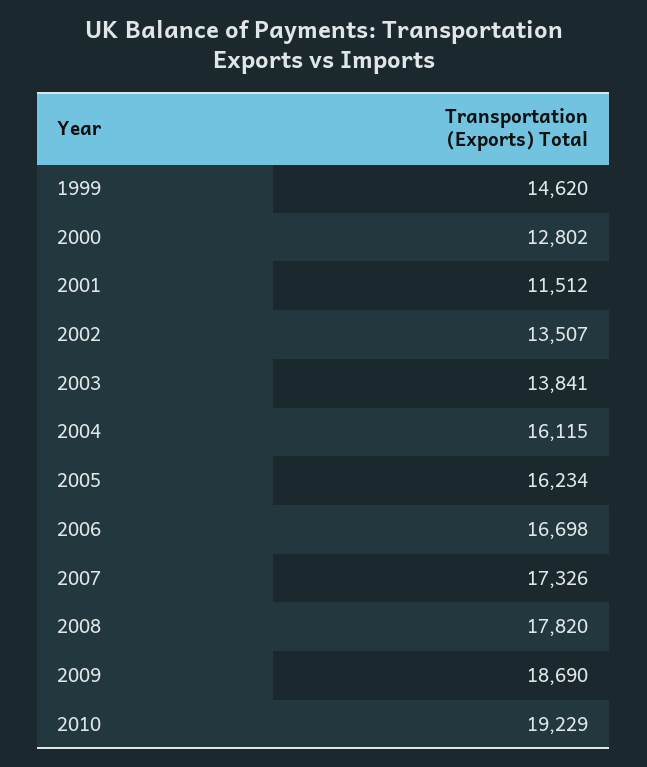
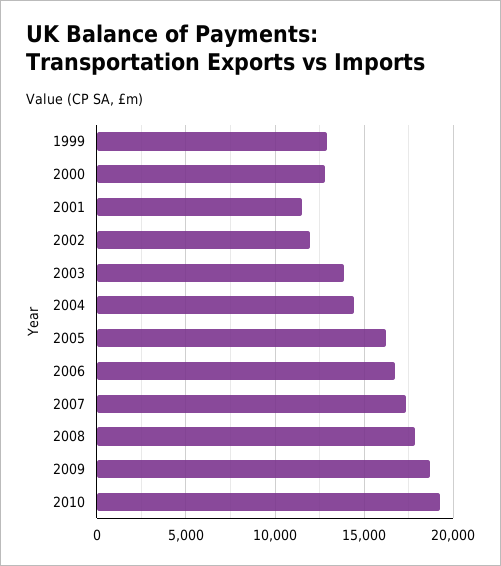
1999: 14620 -> 13000
2002: 13507 -> 12000
2004: 16115 -> 14500

